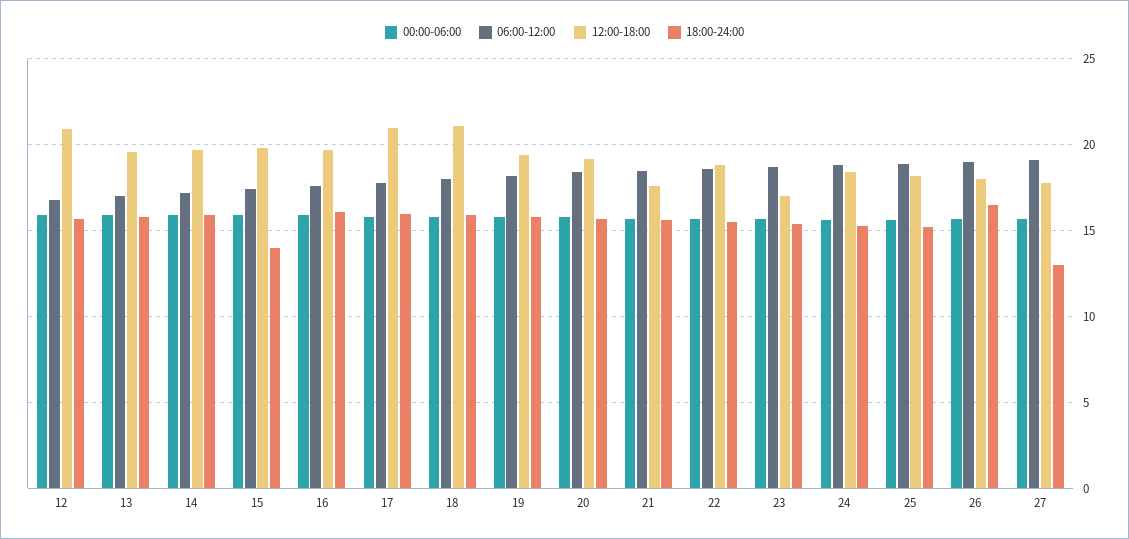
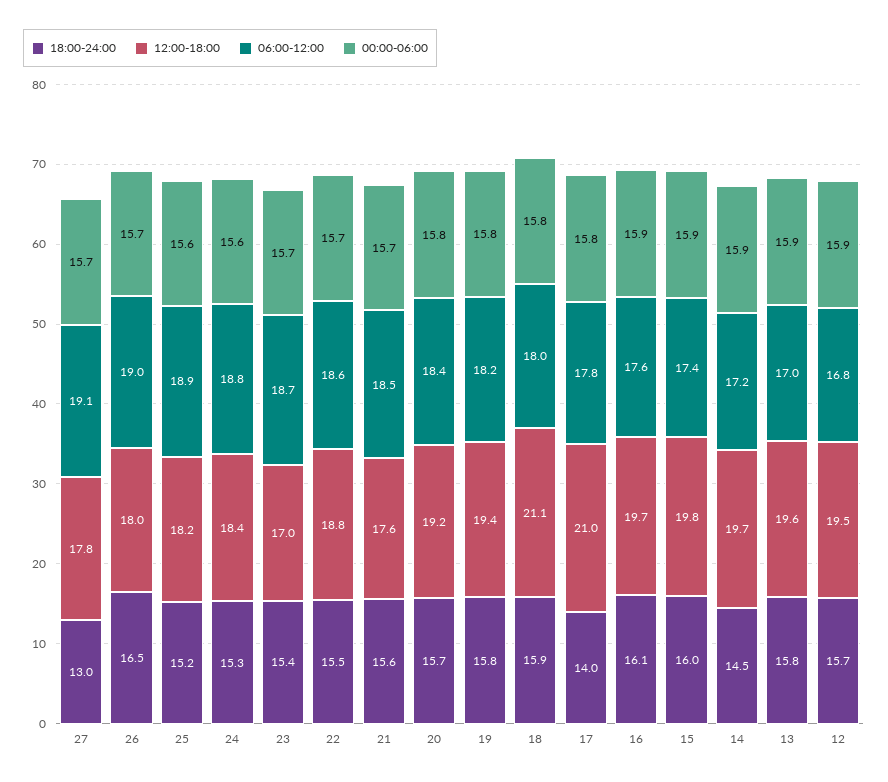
12:00-18:00, 12: 21 -> 19.5
18:00-24:00, 14: 16 -> 14.5
18:00-24:00, 15: 14 -> 16
18:00-24:00, 17: 16 -> 14

